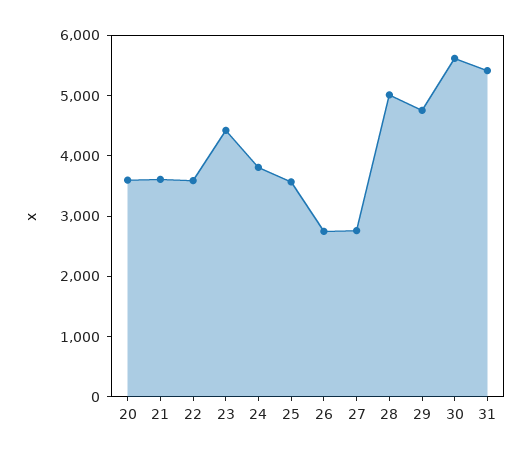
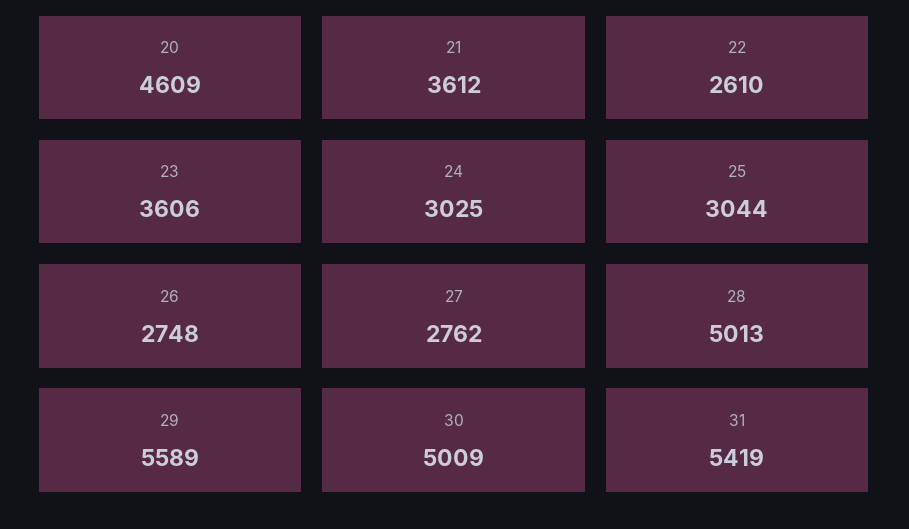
20: 3600 -> 4609
22: 3600 -> 2610
23: 4400 -> 3606
24: 3800 -> 3025
25: 3600 -> 3044
29: 4800 -> 5589
30: 5600 -> 5009

